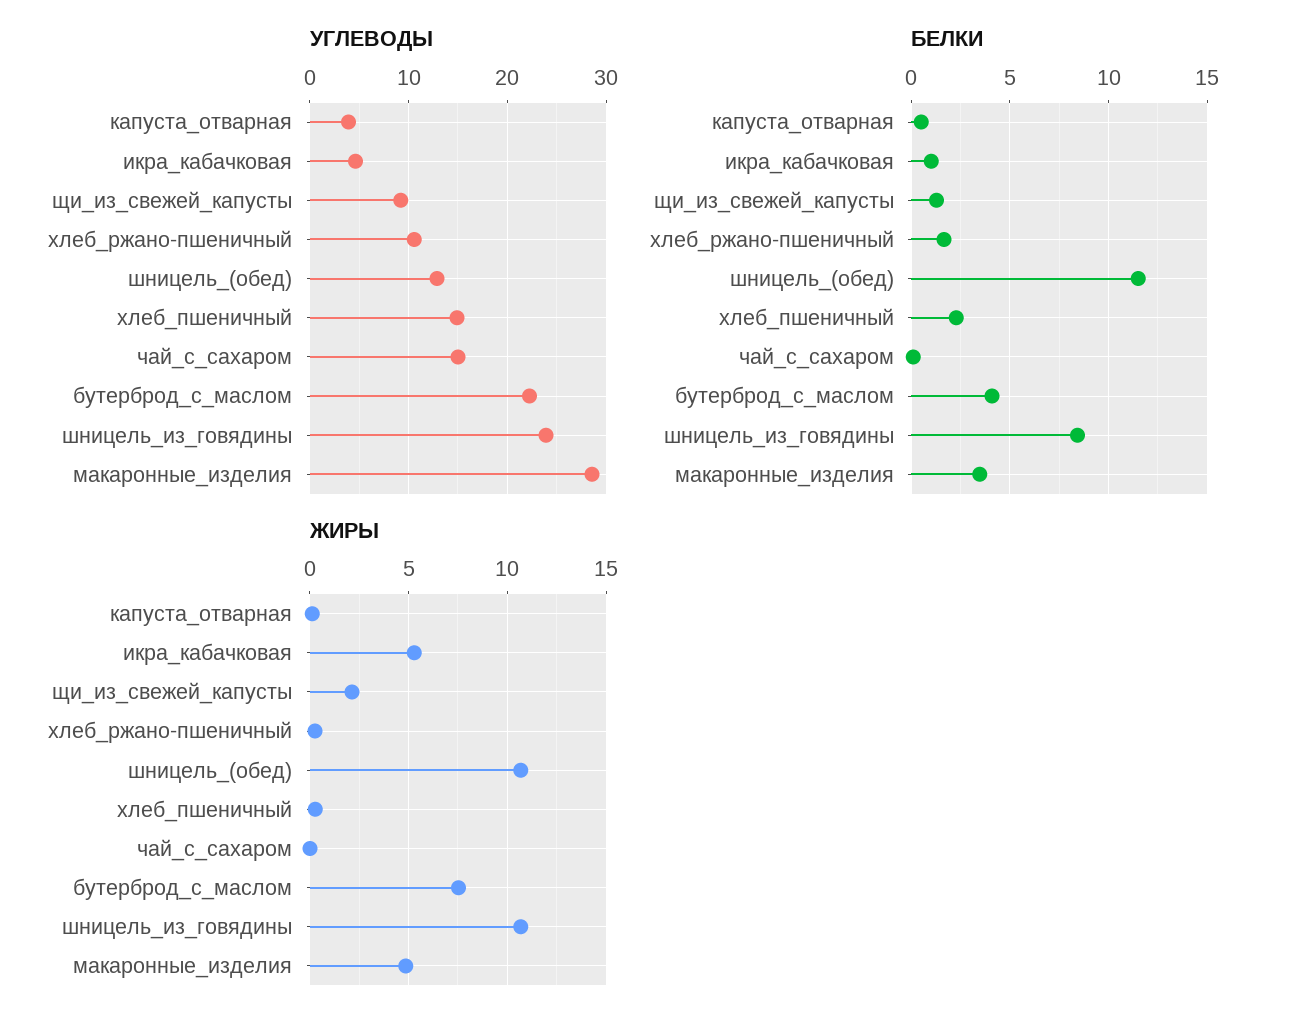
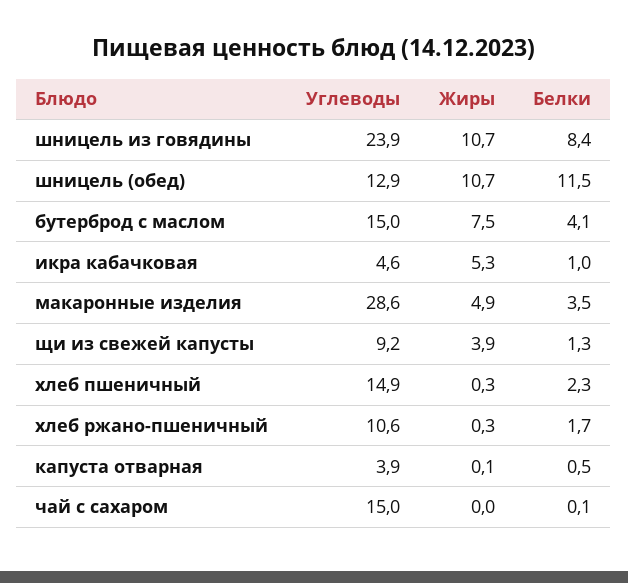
УГЛЕВОДЫ, бутерброд_с_маслом: 22 -> 15
ЖИРЫ, щи_из_свежей_капусты: 2 -> 3.9

